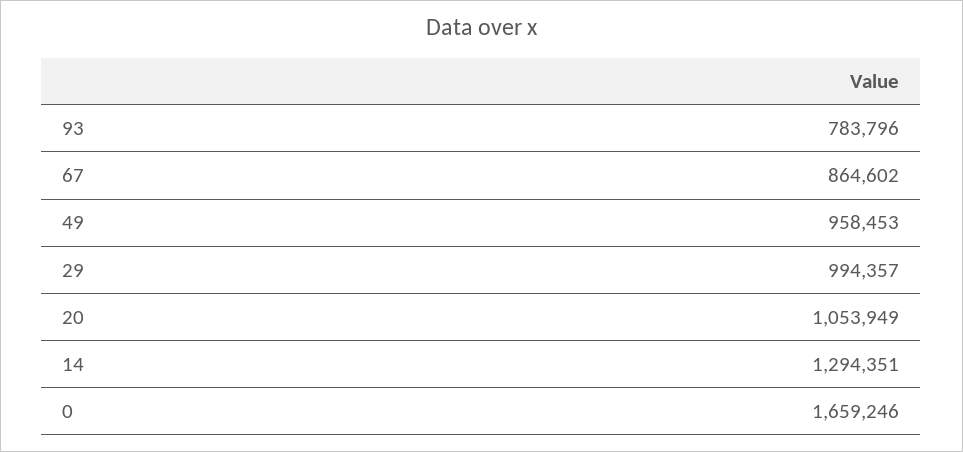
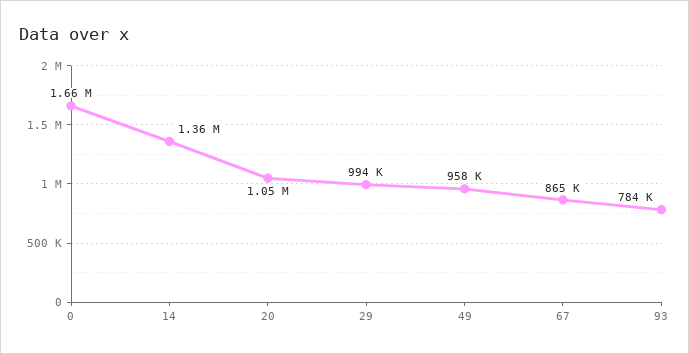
14: 1294351 -> 1360000

